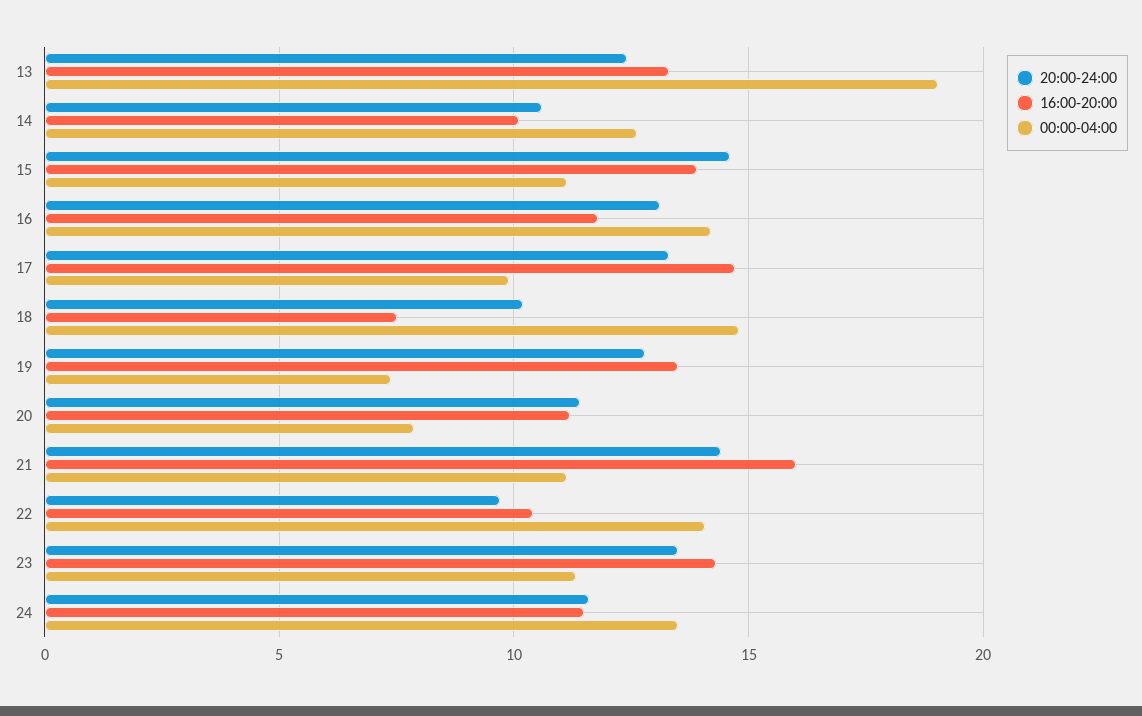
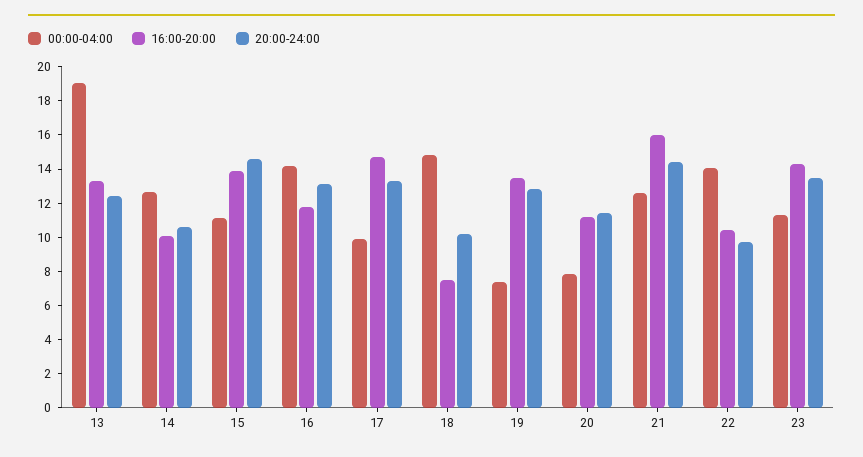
00:00-04:00, 21: 11 -> 12.5
20:00-24:00, 24: 11.5 -> none
16:00-20:00, 24: 11.5 -> none
00:00-04:00, 24: 13.5 -> none

